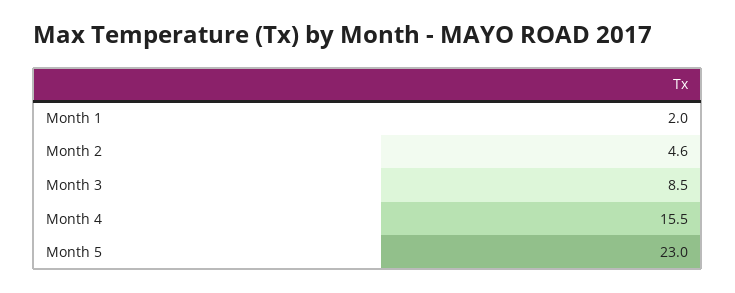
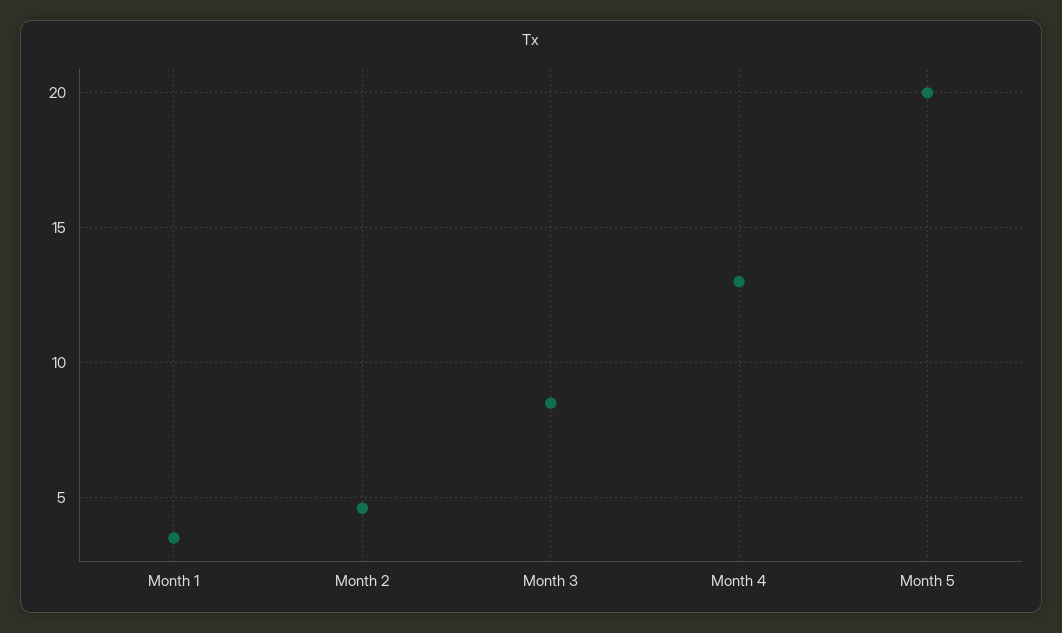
Month 1: 2 -> 3.5
Month 4: 15.5 -> 13
Month 5: 23 -> 20

